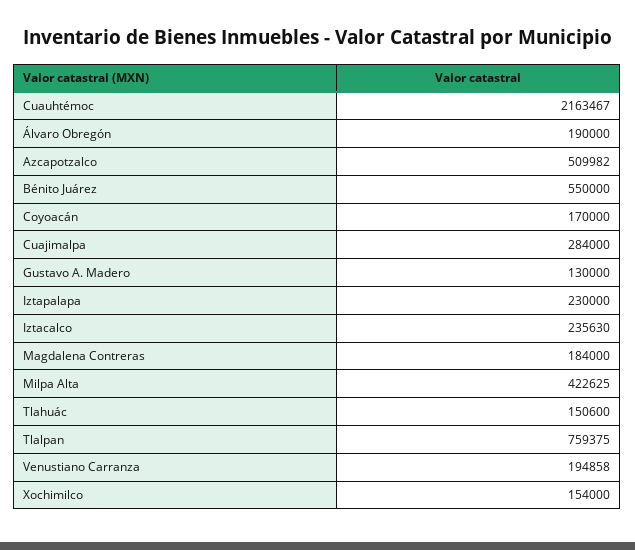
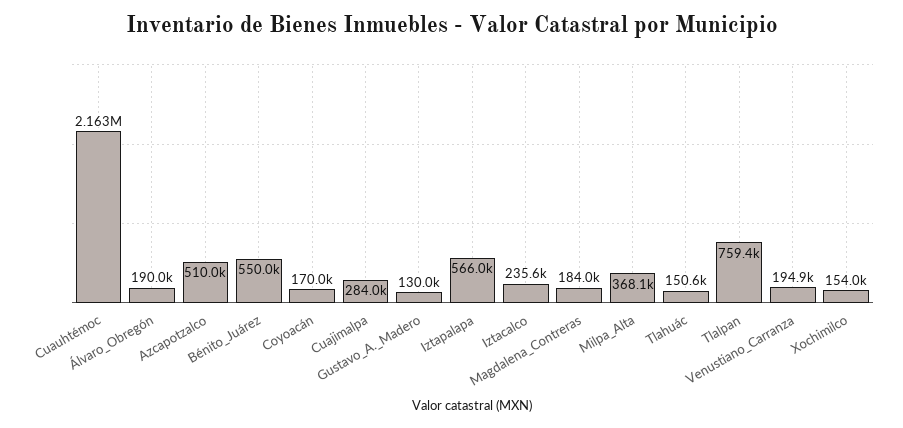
Iztapalapa: 230000 -> 566000
Milpa Alta: 422625 -> 368100

